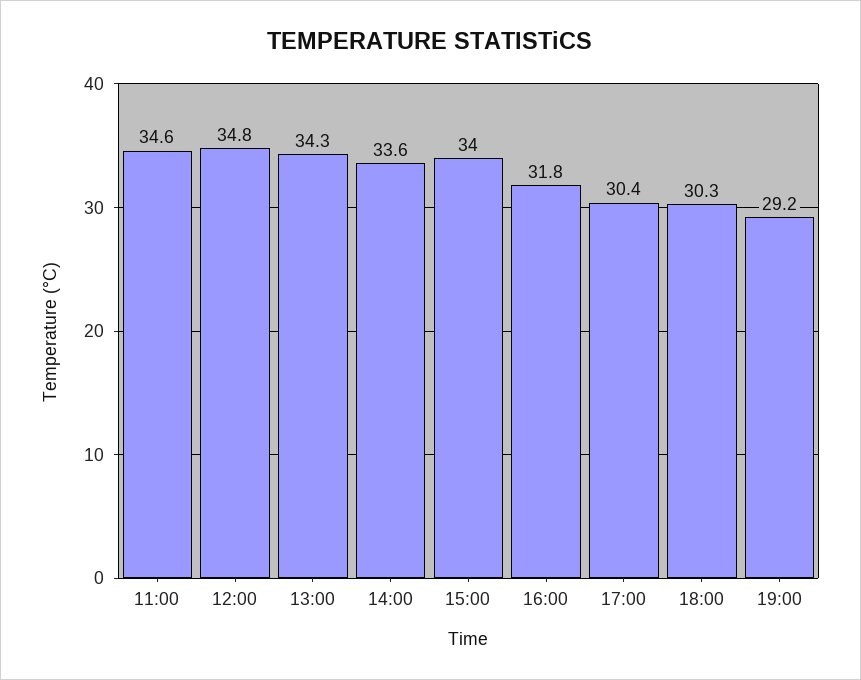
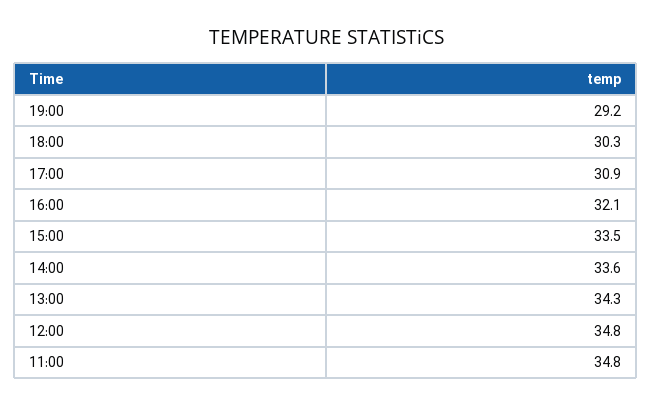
11:00: 34.6 -> 34.8
15:00: 34 -> 33.5
16:00: 31.8 -> 32.1
17:00: 30.4 -> 30.9

